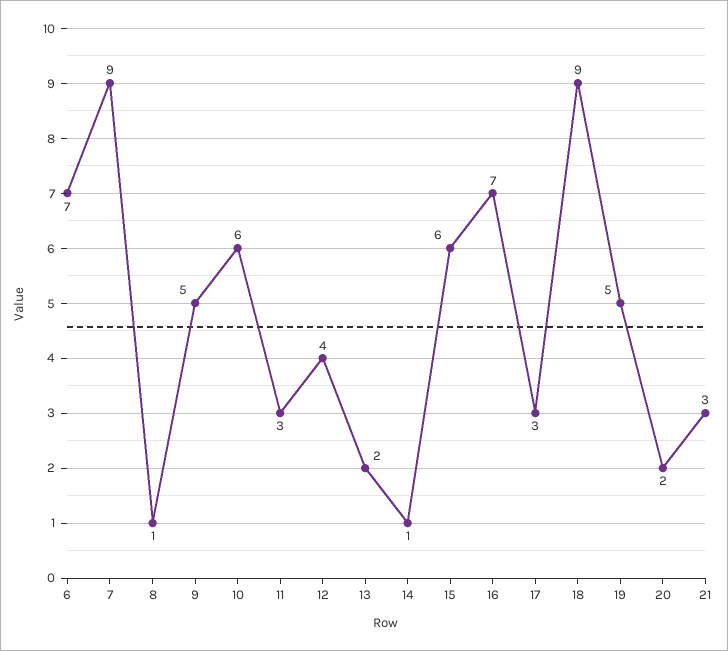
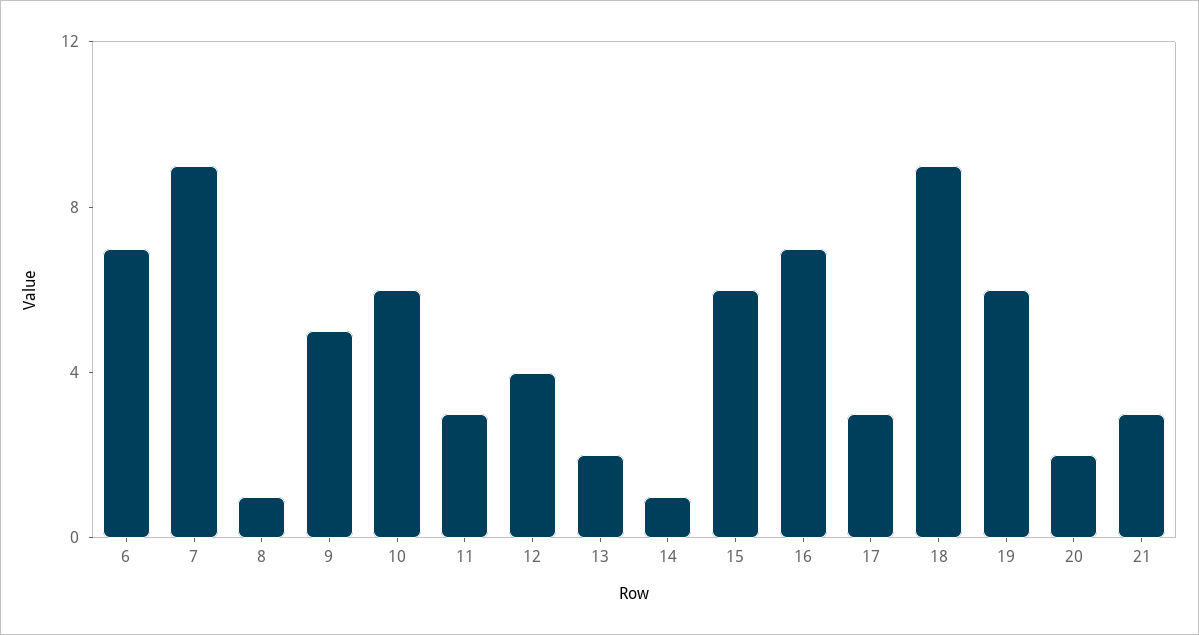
19: 5 -> 6

